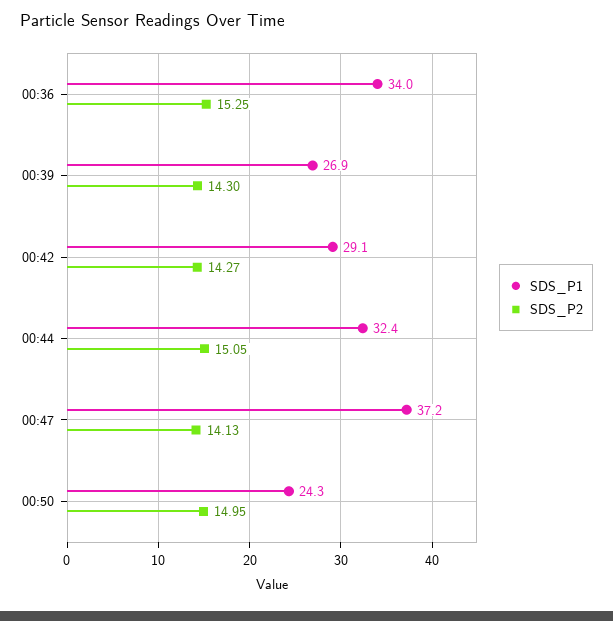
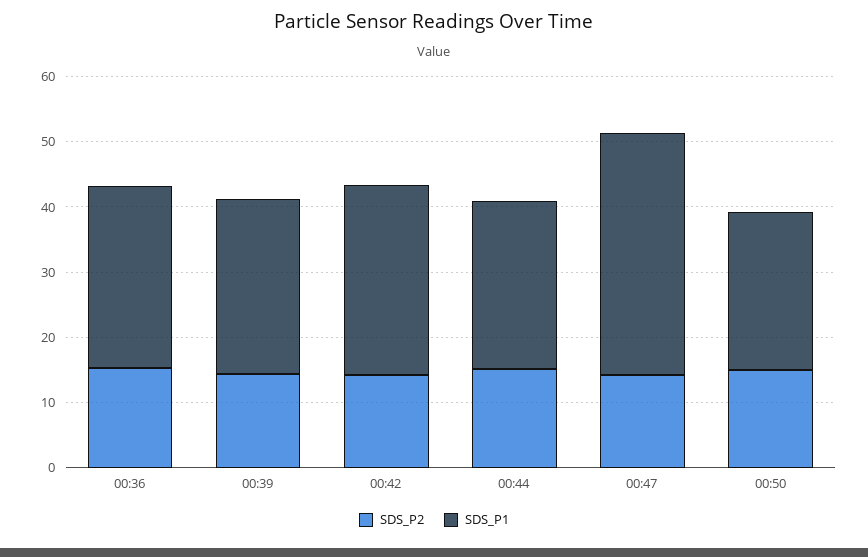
SDS_P1, 00:36: 34 -> 28
SDS_P1, 00:44: 32.4 -> 26

